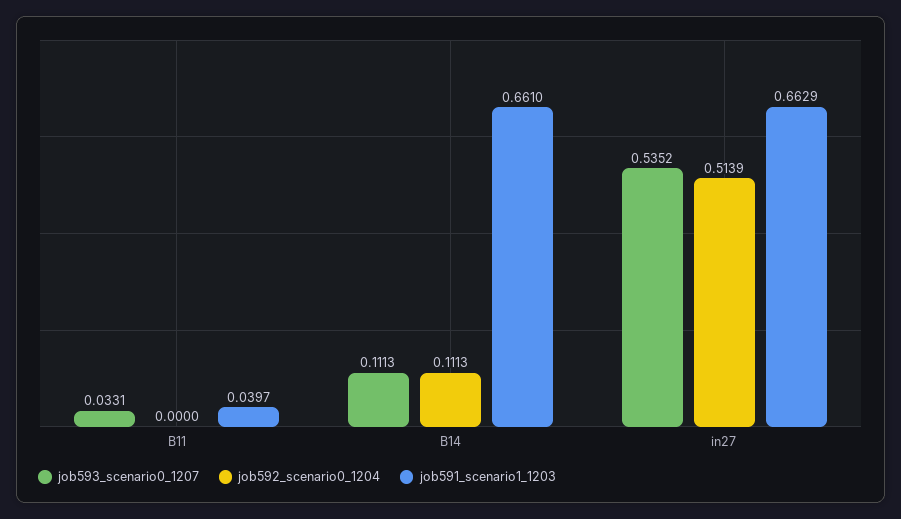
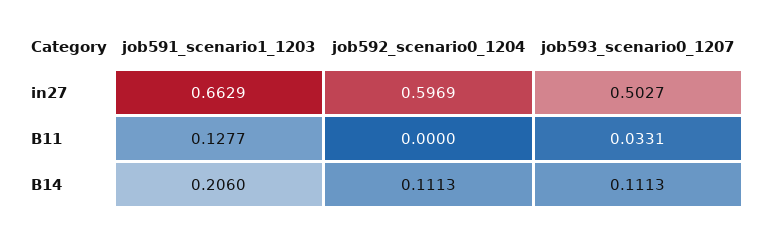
job591_scenario1_1203, B11: 0.0397 -> 0.1277
job591_scenario1_1203, B14: 0.661 -> 0.206
job593_scenario0_1207, in27: 0.5352 -> 0.5027
job592_scenario0_1204, in27: 0.5139 -> 0.5969

